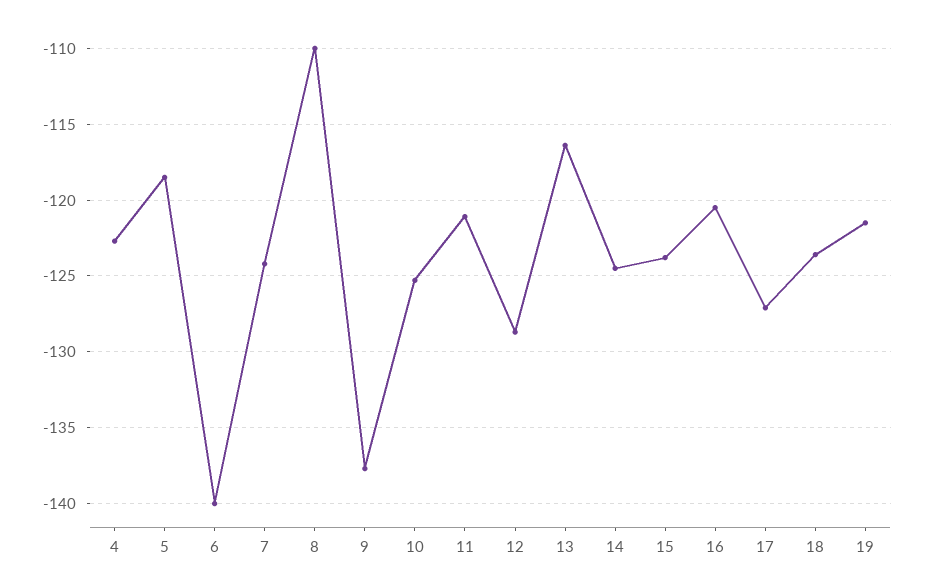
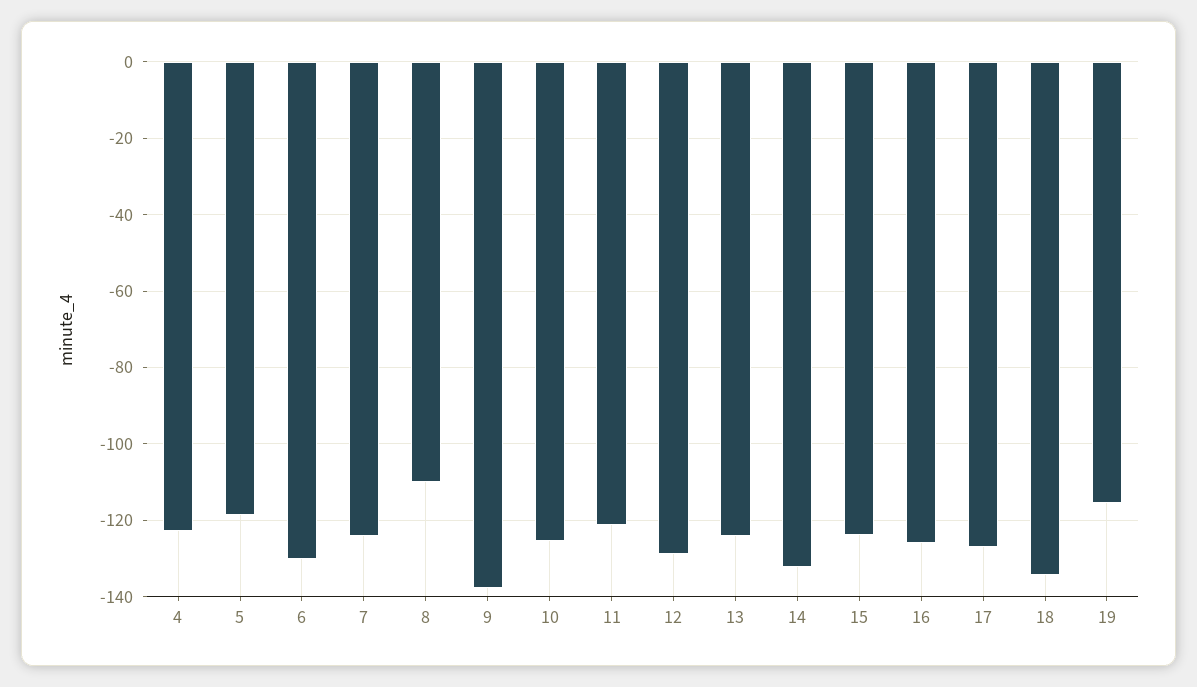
6: -140 -> -130
13: -116.5 -> -124
14: -124.5 -> -132
16: -120.5 -> -126
18: -123.5 -> -134
19: -121.5 -> -116

